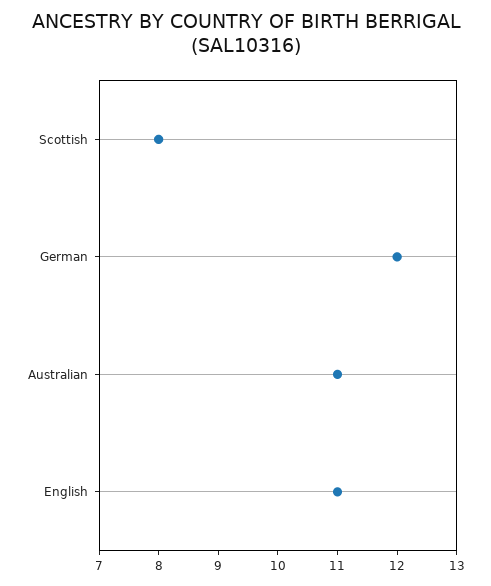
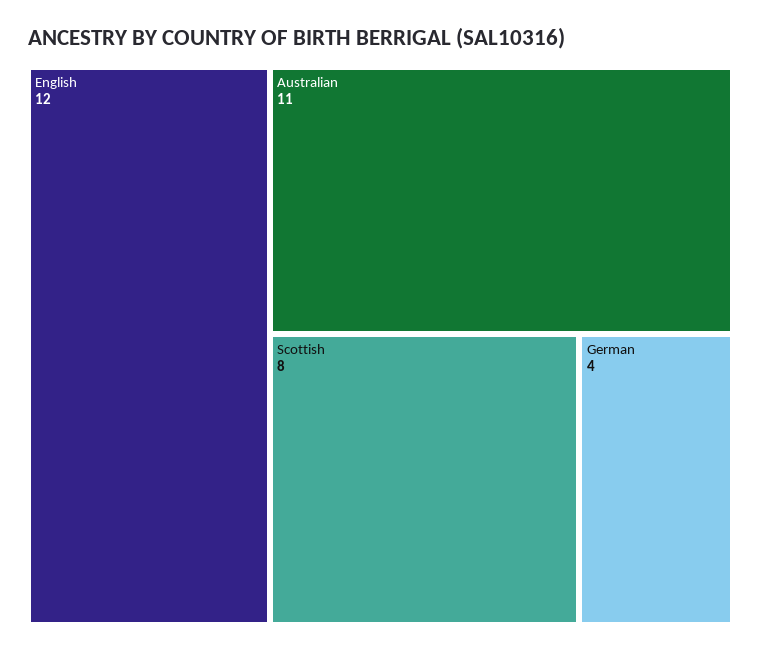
German: 12 -> 4
English: 11 -> 12

